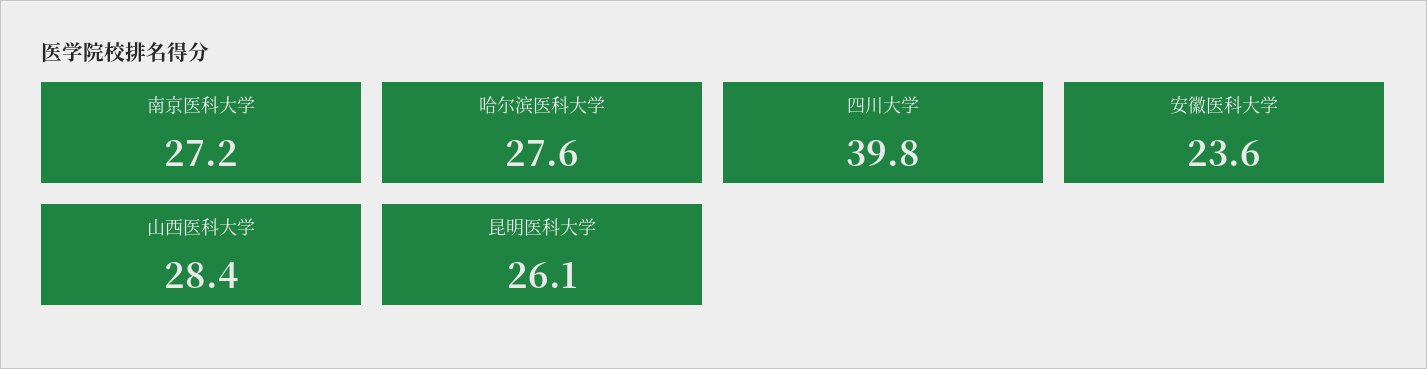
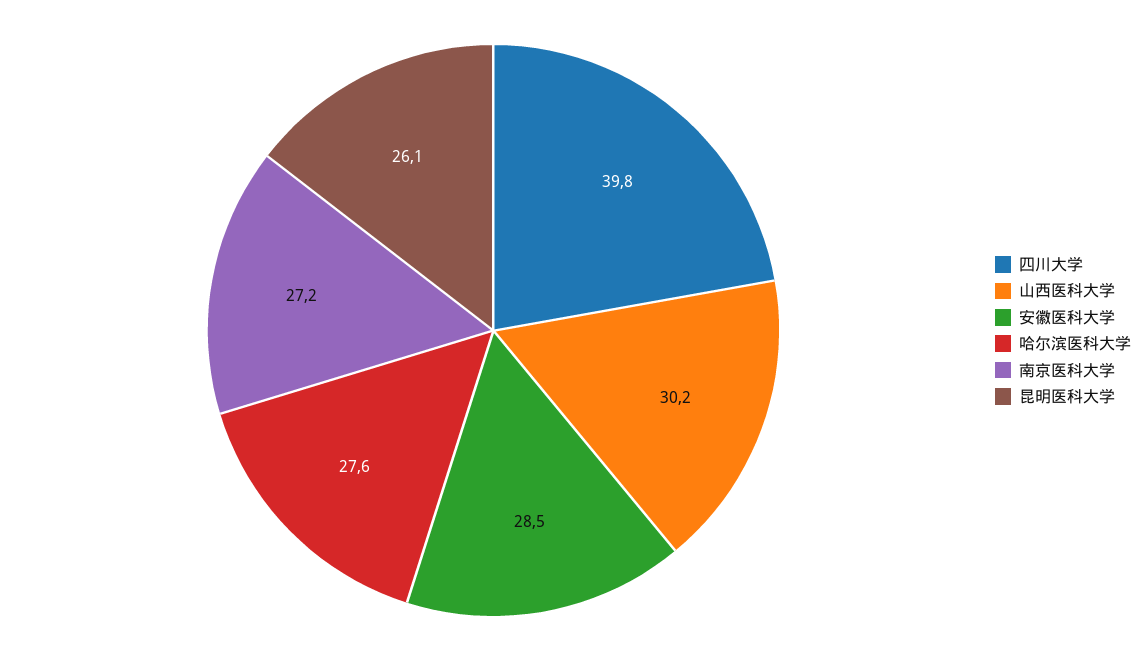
安徽医科大学: 23.6 -> 28.5
山西医科大学: 28.4 -> 30.2

